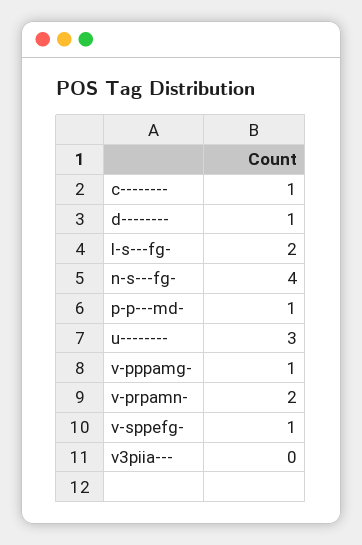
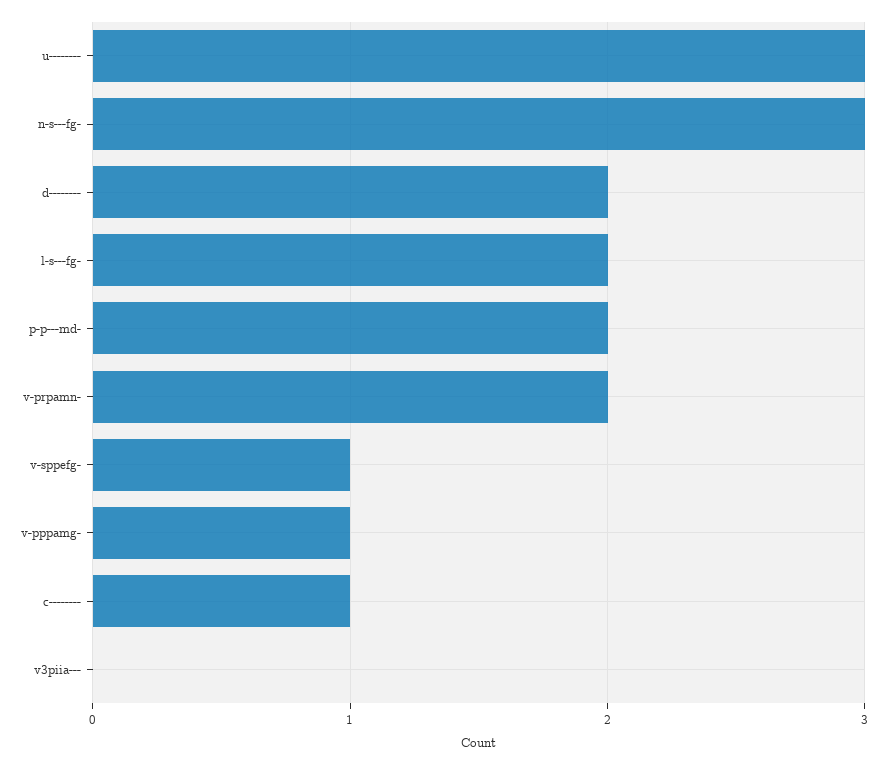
d--------: 1 -> 2
n-s---fg-: 4 -> 3
p-p---md-: 1 -> 2

